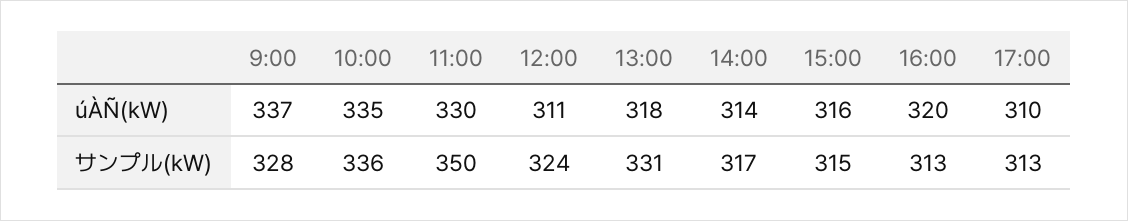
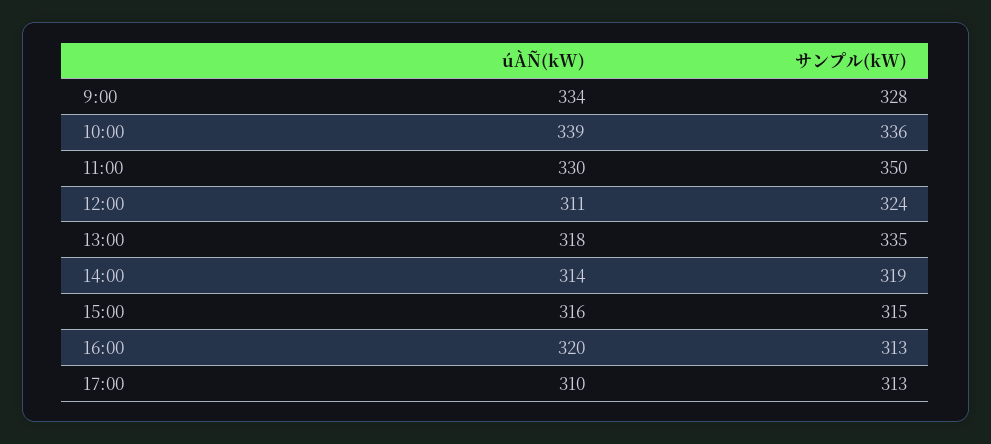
9:00, úÀÑ(kW): 337 -> 334
10:00, úÀÑ(kW): 335 -> 339
13:00, サンプル(kW): 331 -> 335
14:00, サンプル(kW): 317 -> 319

